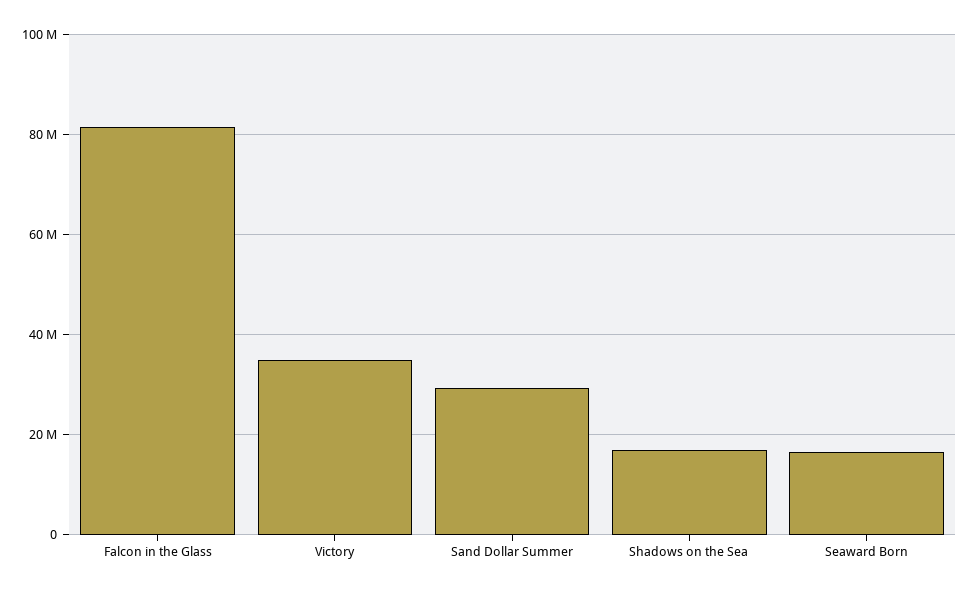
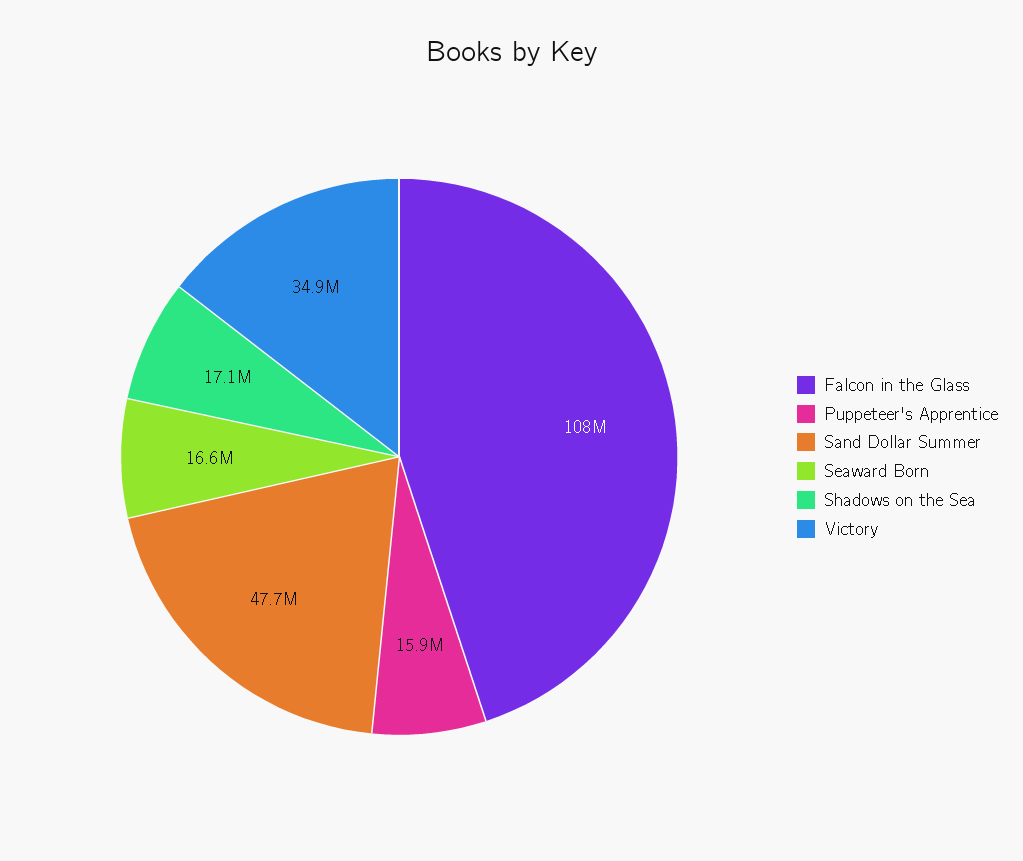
Falcon in the Glass: 82000000 -> 108000000
Sand Dollar Summer: 30000000 -> 47700000
Puppeteer's Apprentice: none -> 15900000

